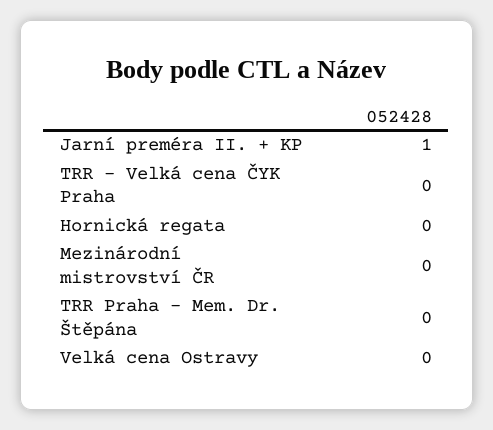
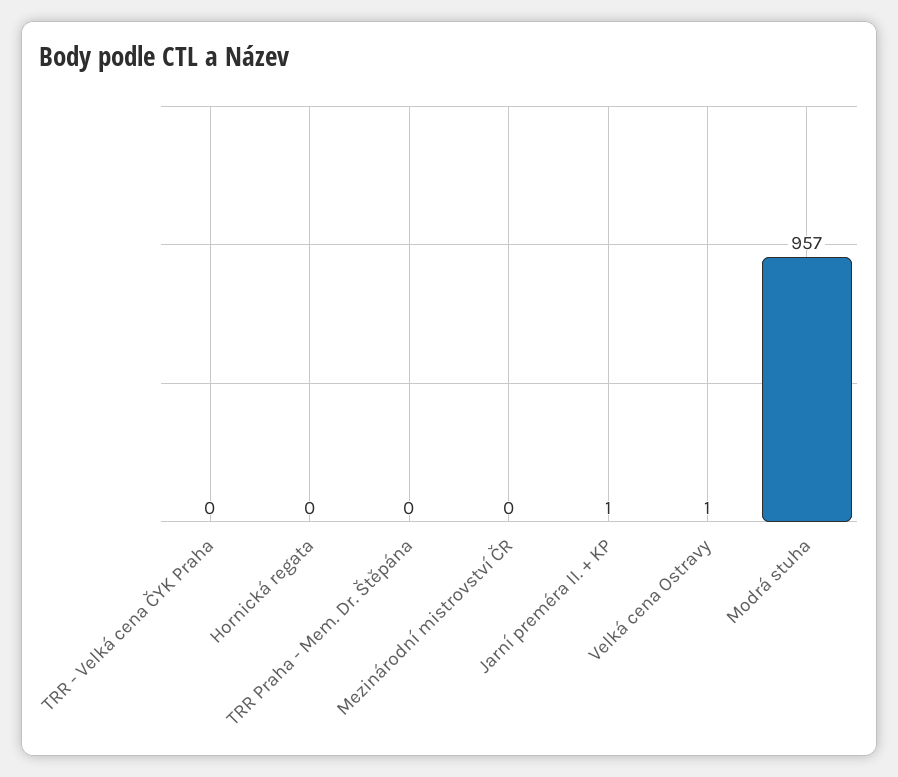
Velká cena Ostravy: 0 -> 1
Modrá stuha: none -> 957

